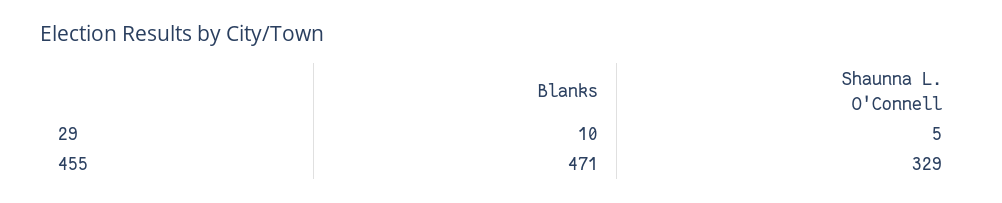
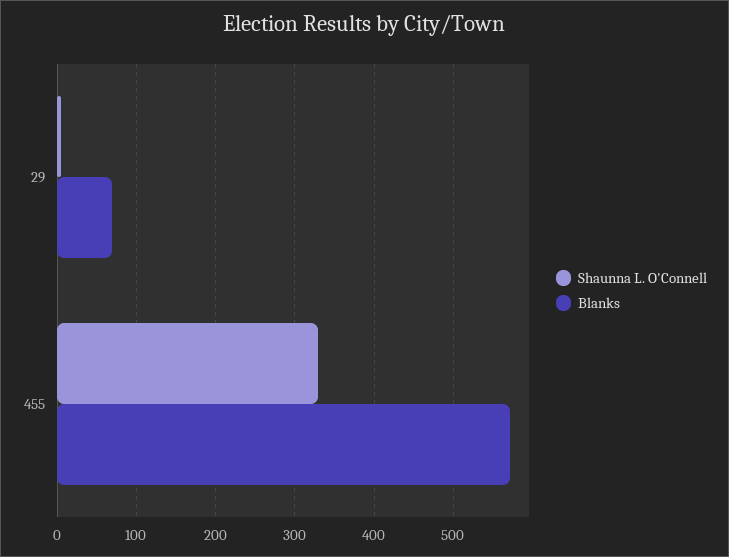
Blanks, 29: 10 -> 70
Blanks, 455: 471 -> 570

